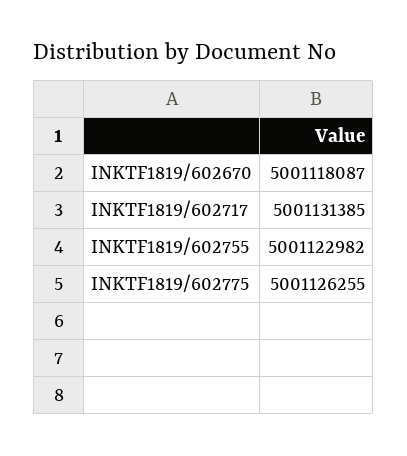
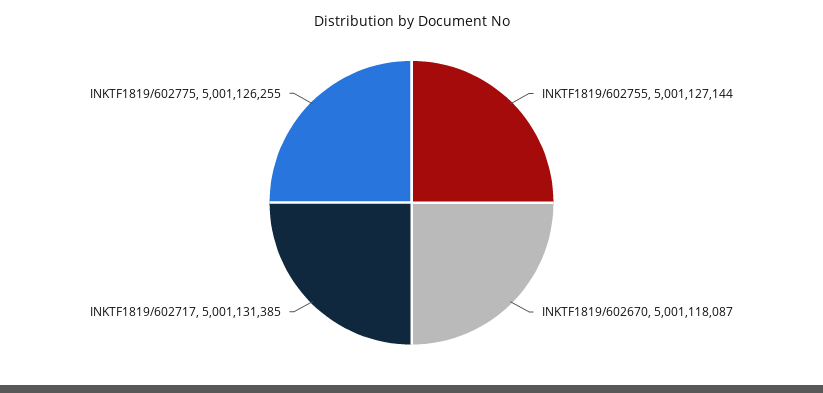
INKTF1819/602755: 5001122982 -> 5001127144

